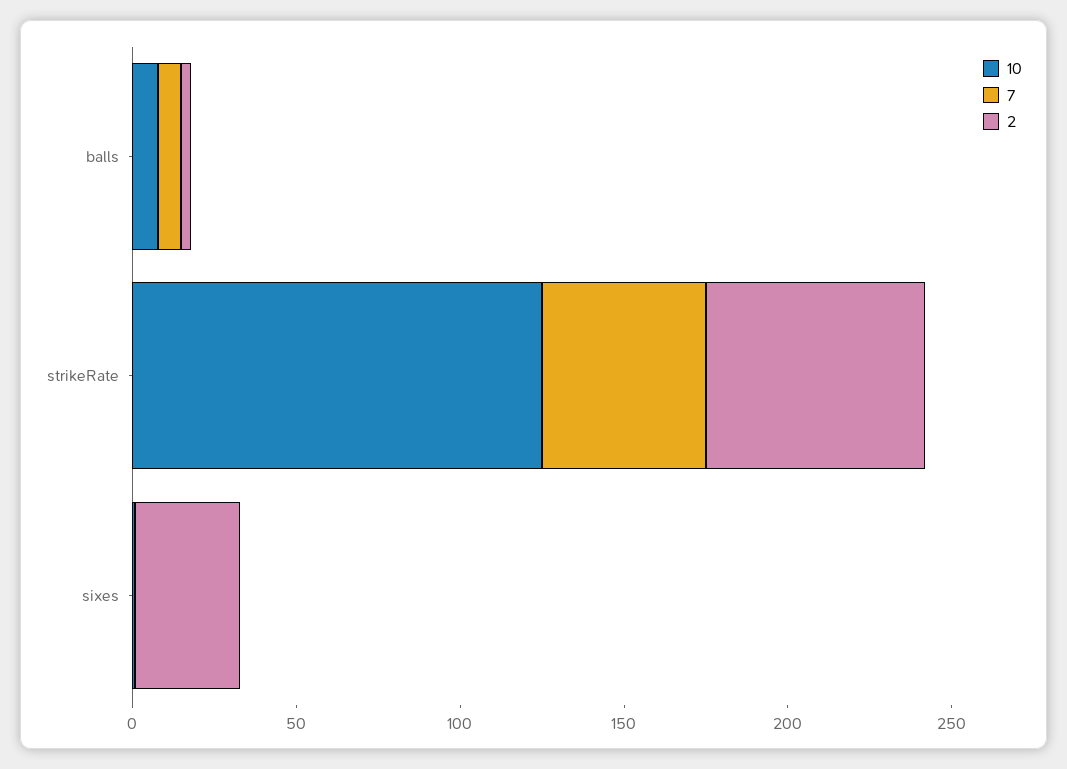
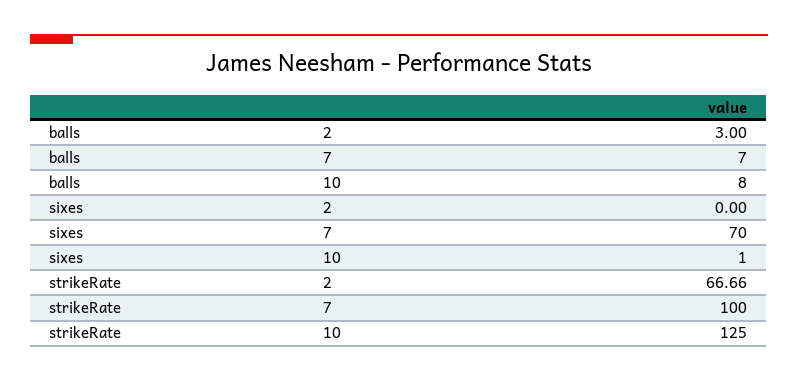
7, strikeRate: 50 -> 100
7, sixes: 0 -> 70
2, sixes: 30 -> 0

